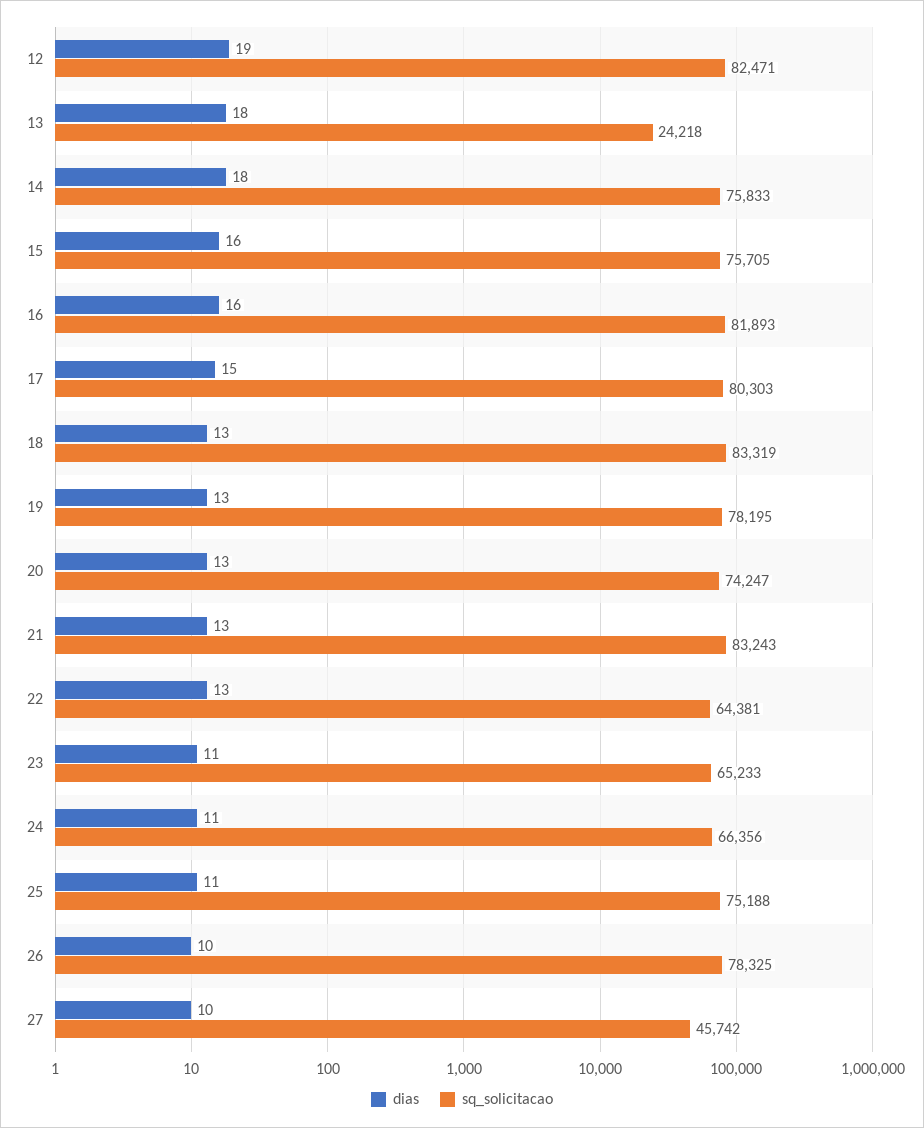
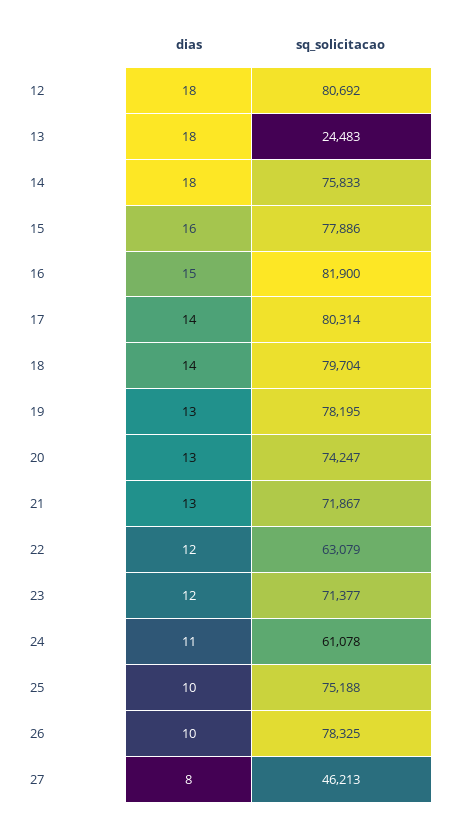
dias, 12: 19 -> 18
sq_solicitacao, 12: 82471 -> 80692
sq_solicitacao, 13: 24218 -> 24483
sq_solicitacao, 15: 75705 -> 77886
dias, 16: 16 -> 15
sq_solicitacao, 16: 81893 -> 81900
dias, 17: 15 -> 14
sq_solicitacao, 17: 80303 -> 80314
dias, 18: 13 -> 14
sq_solicitacao, 18: 83319 -> 79704
sq_solicitacao, 21: 83243 -> 71867
dias, 22: 13 -> 12
sq_solicitacao, 22: 64381 -> 63079
dias, 23: 11 -> 12
sq_solicitacao, 23: 65233 -> 71377
sq_solicitacao, 24: 66356 -> 61078
dias, 25: 11 -> 10
dias, 27: 10 -> 8
sq_solicitacao, 27: 45742 -> 46213

